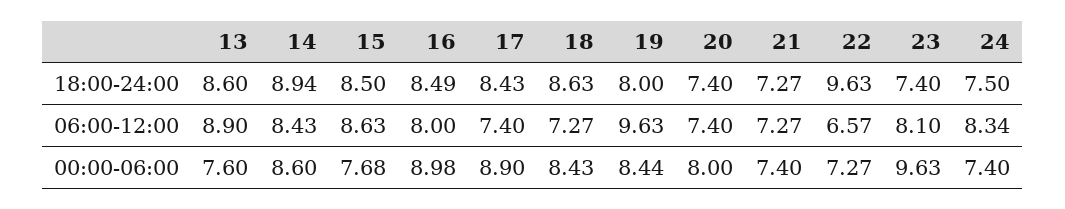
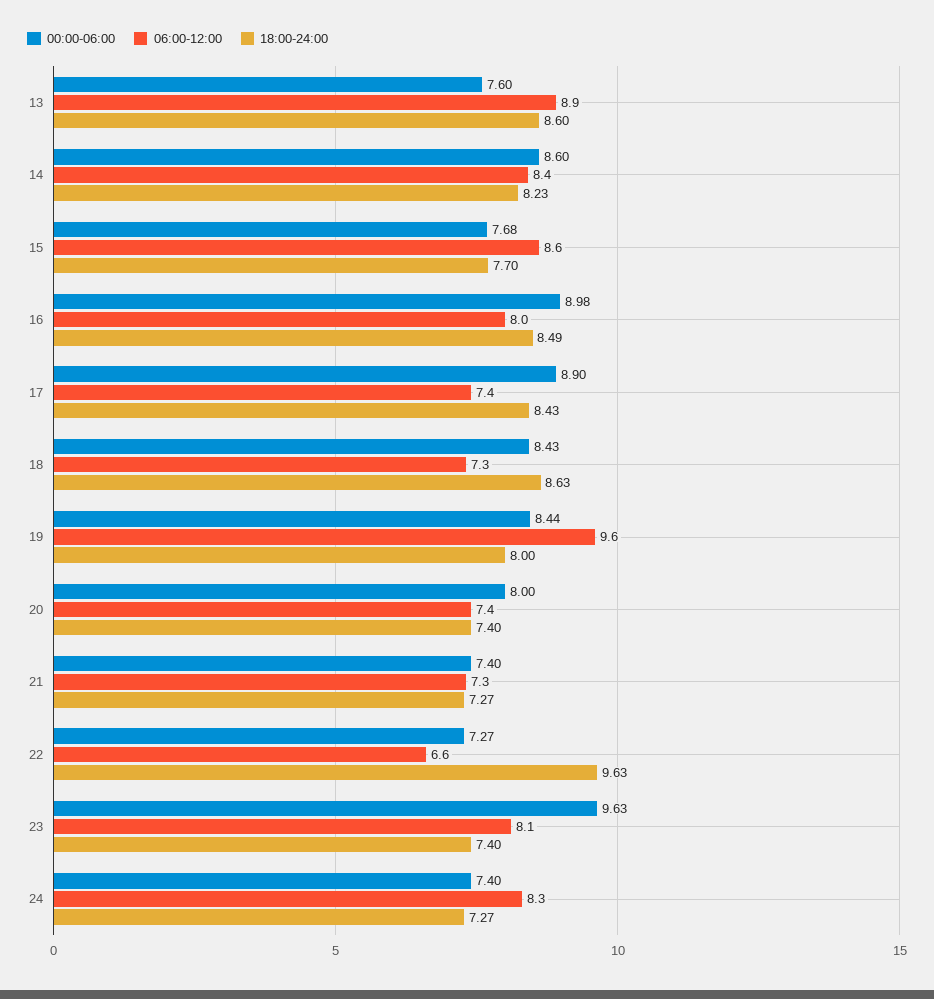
18:00-24:00, 14: 8.94 -> 8.23
18:00-24:00, 15: 8.5 -> 7.7
18:00-24:00, 24: 7.5 -> 7.27

